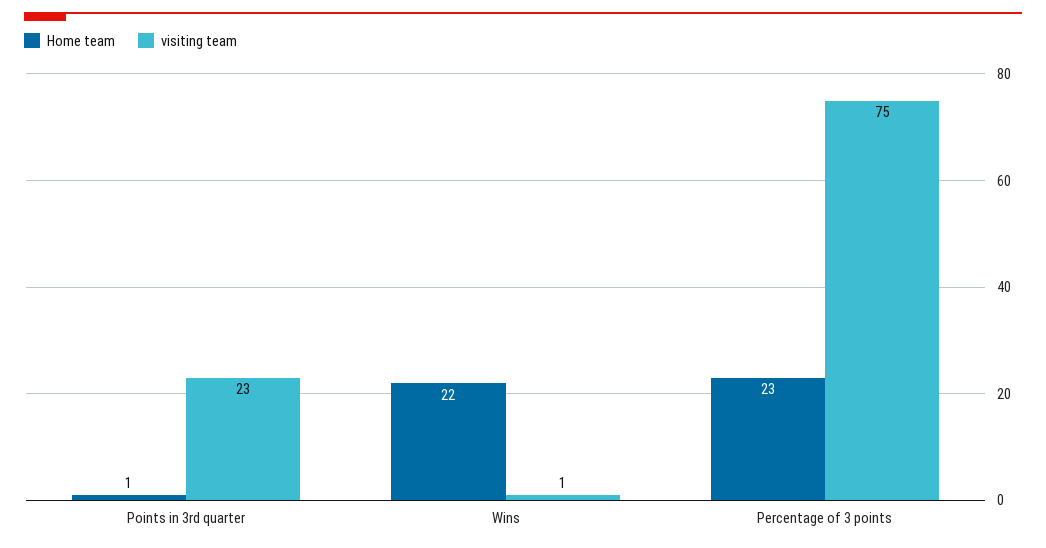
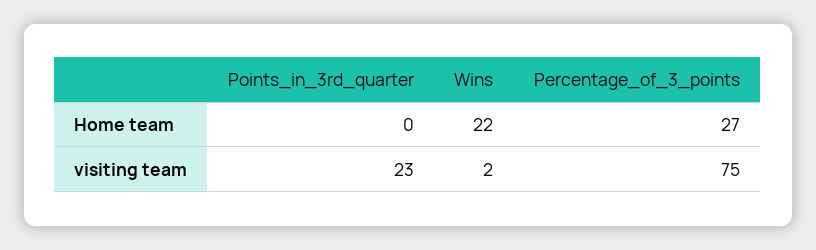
Home team, Points in 3rd quarter: 1 -> 0
visiting team, Wins: 1 -> 2
Home team, Percentage of 3 points: 23 -> 27

